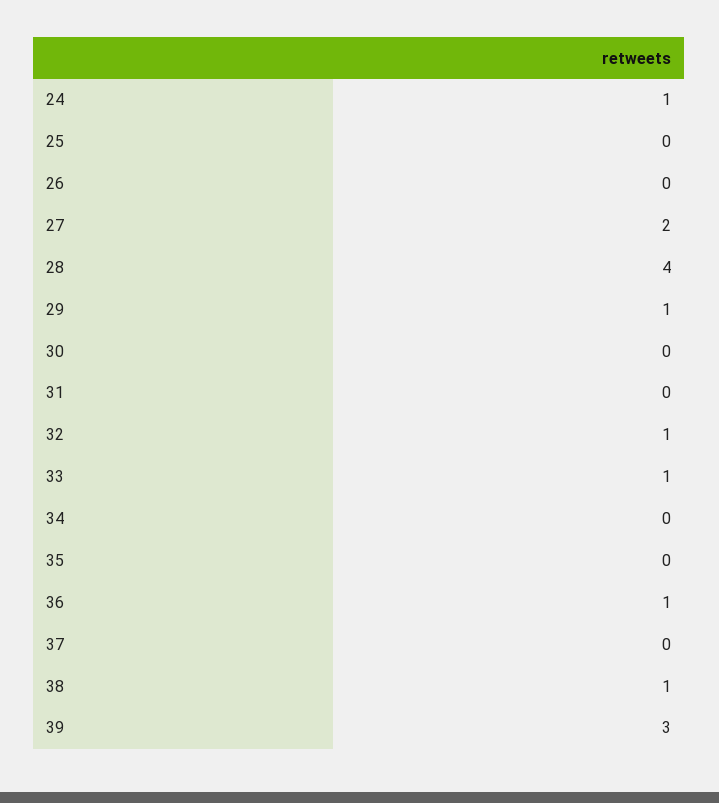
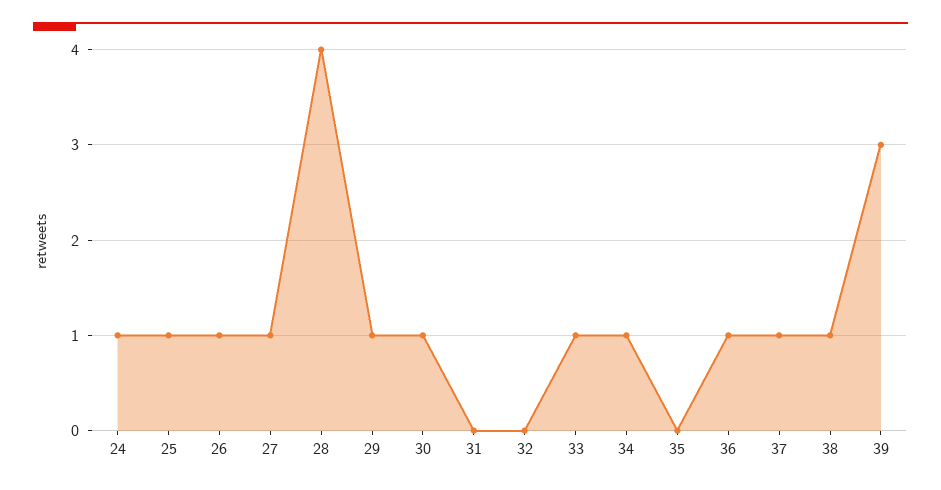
25: 0 -> 1
26: 0 -> 1
27: 2 -> 1
30: 0 -> 1
32: 1 -> 0
34: 0 -> 1
37: 0 -> 1

